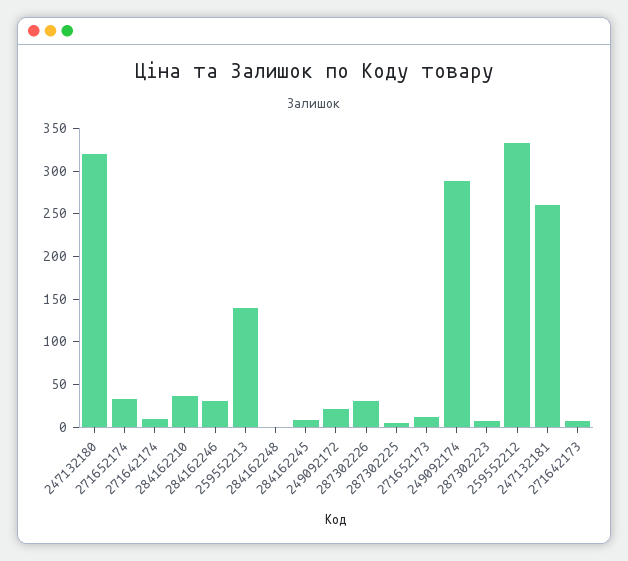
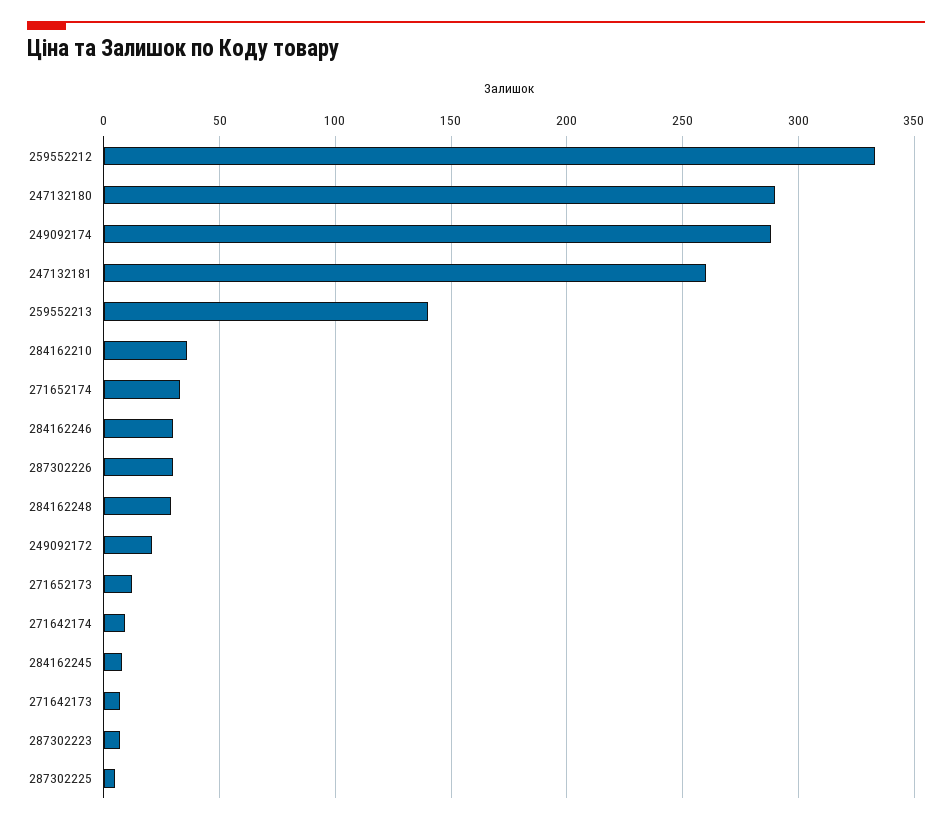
247132180: 320 -> 290
284162248: 0 -> 30

